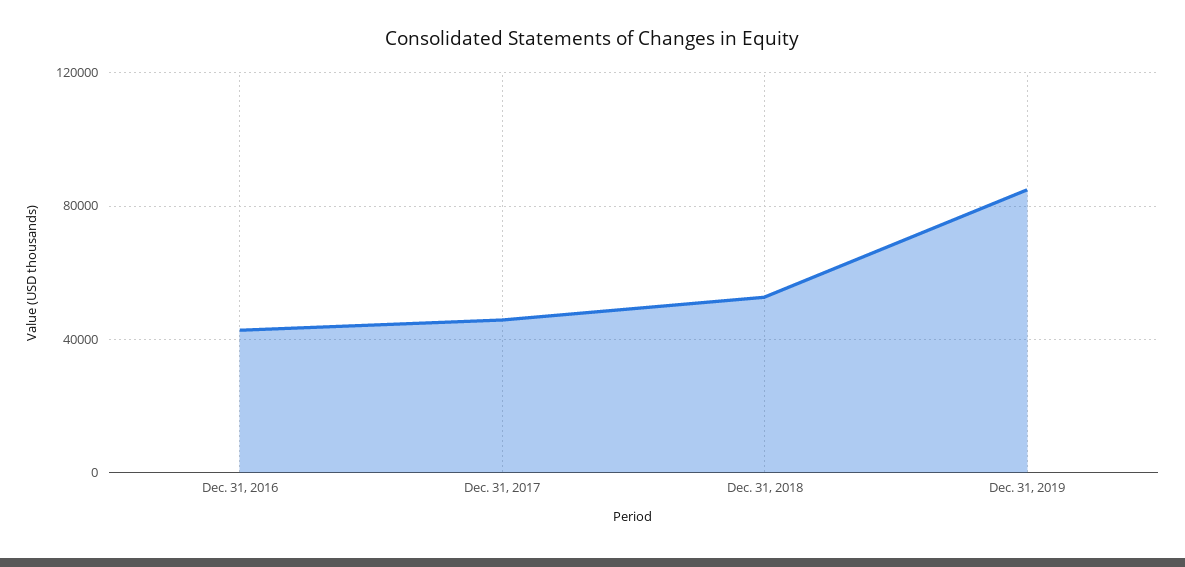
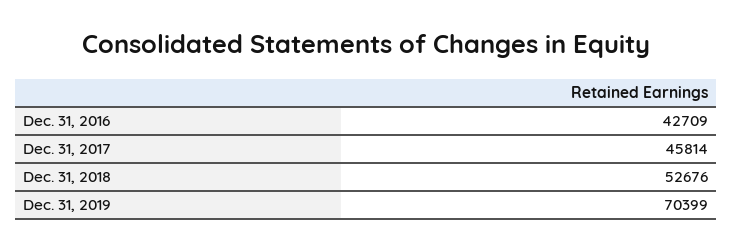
Dec. 31, 2019: 85000 -> 70399

